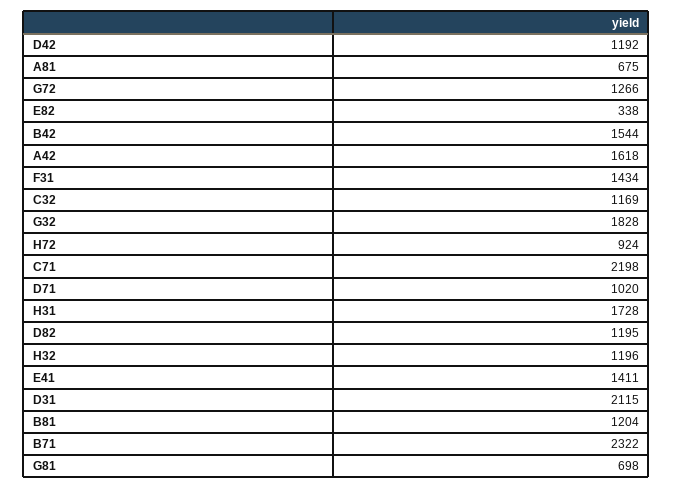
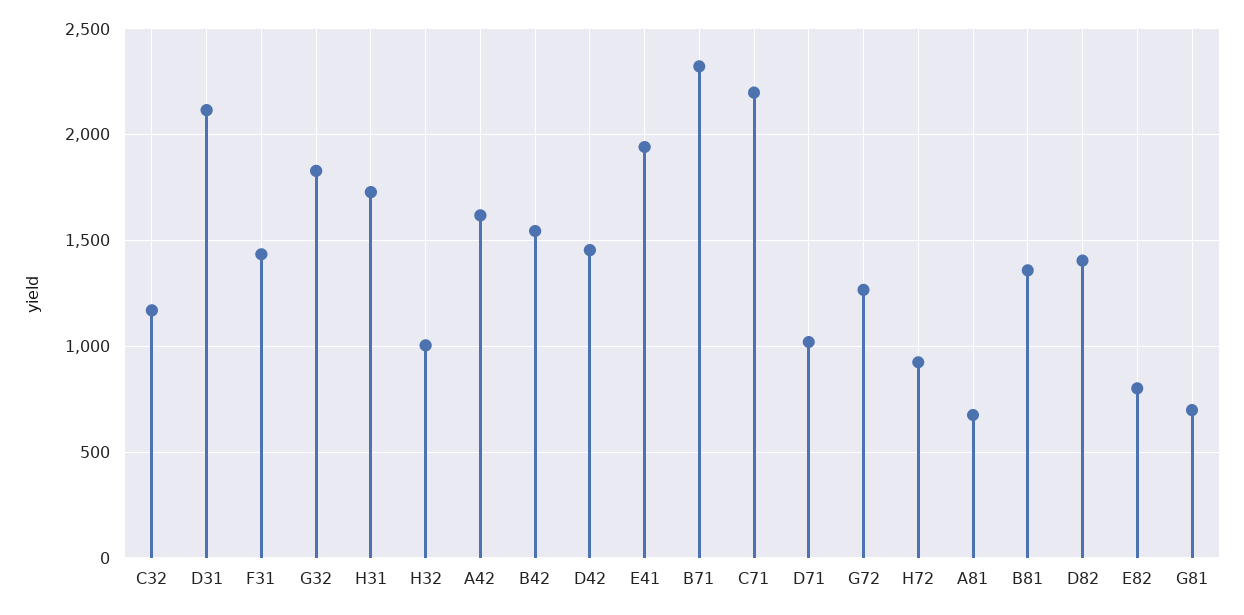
D42: 1192 -> 1450
E82: 338 -> 800
D82: 1195 -> 1400
H32: 1196 -> 1000
E41: 1411 -> 1950
B81: 1204 -> 1350

